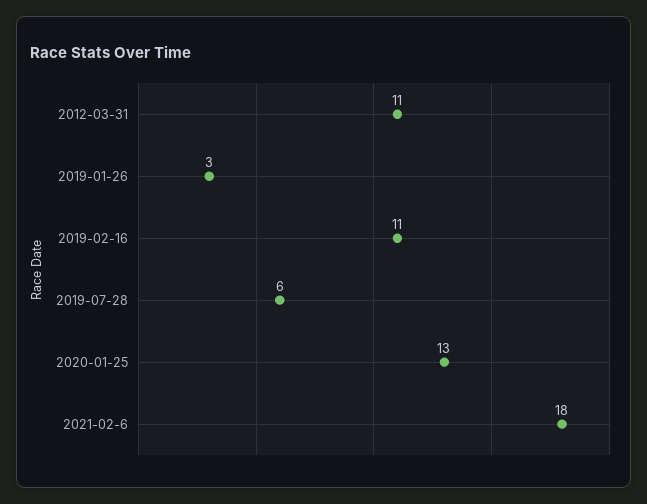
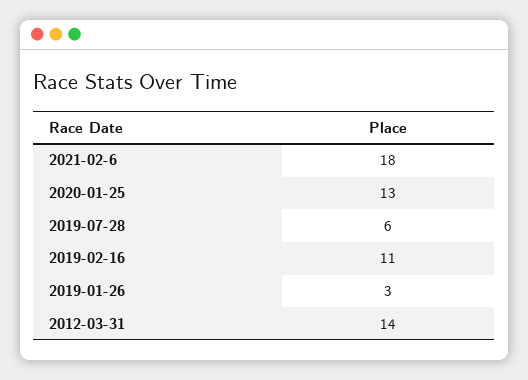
2012-03-31: 11 -> 14

